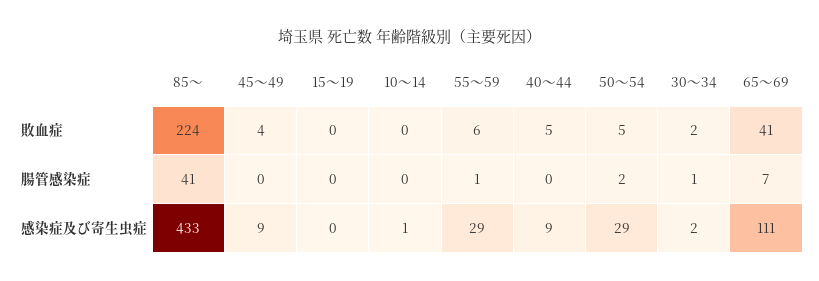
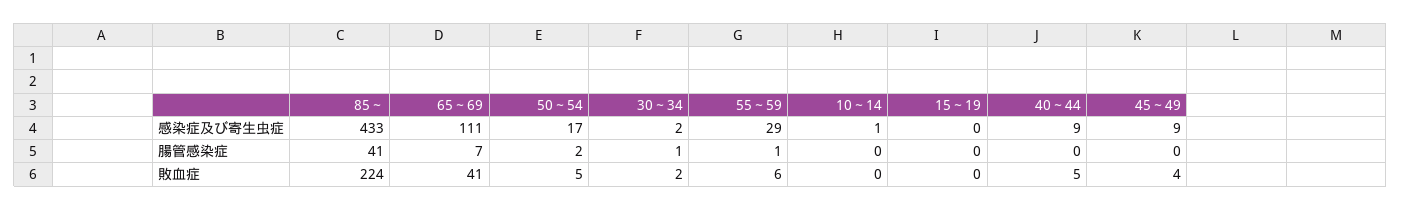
50～54, 感染症及び寄生虫症: 29 -> 17

